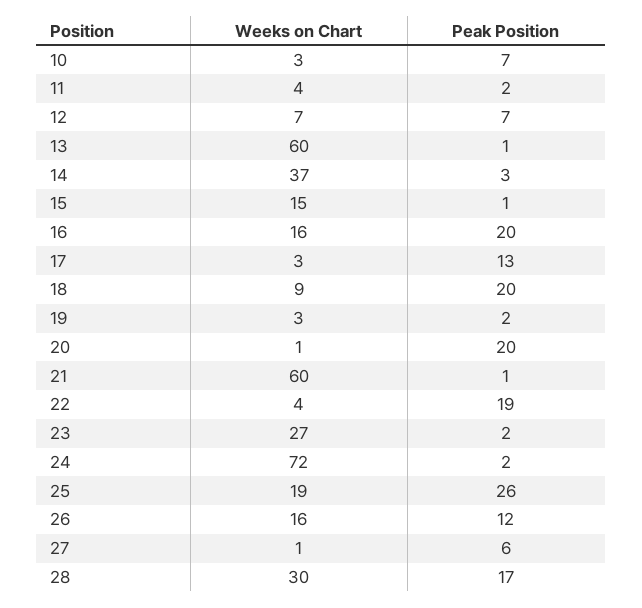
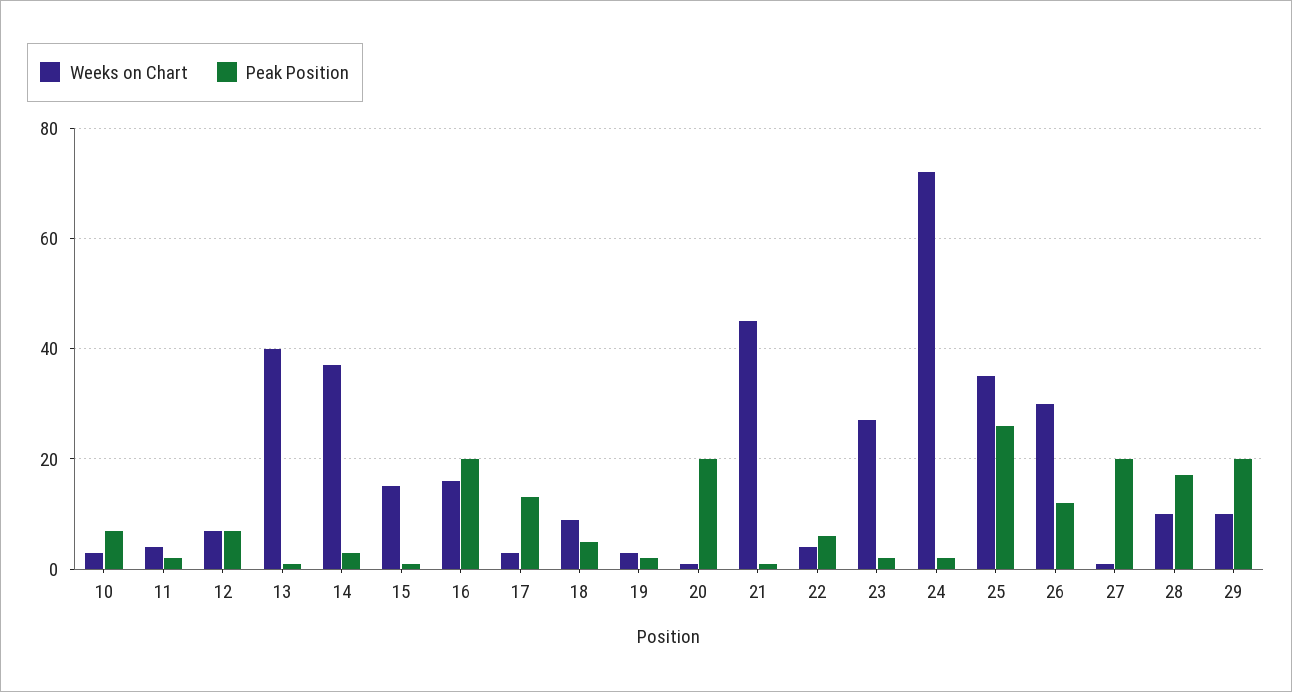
Weeks on Chart, 13: 60 -> 40
Peak Position, 18: 20 -> 5
Weeks on Chart, 21: 60 -> 45
Peak Position, 22: 19 -> 5
Weeks on Chart, 25: 19 -> 35
Weeks on Chart, 26: 16 -> 30
Peak Position, 27: 6 -> 20
Weeks on Chart, 28: 30 -> 10
Weeks on Chart, 29: none -> 10
Peak Position, 29: none -> 20

